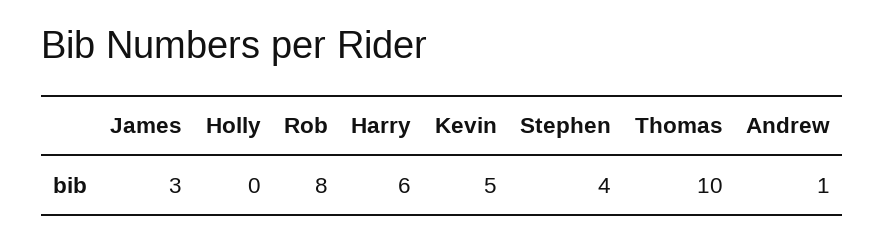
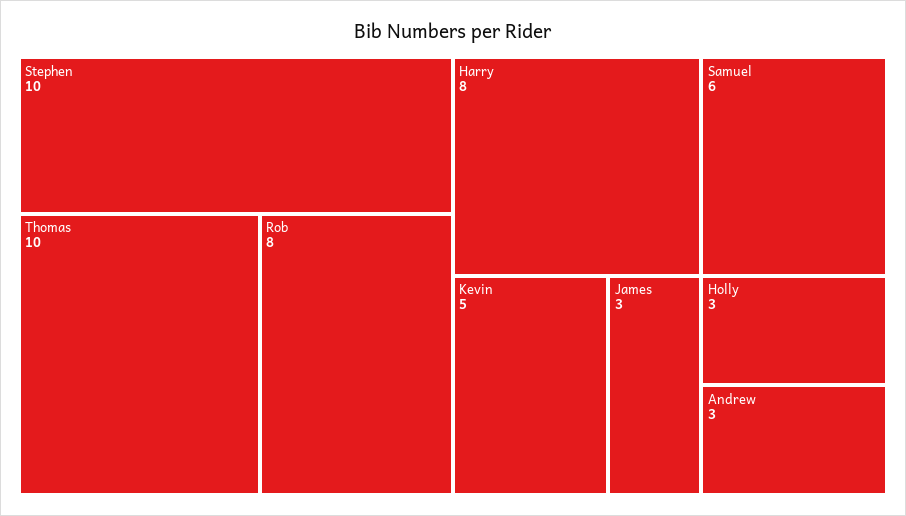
Holly: 0 -> 3
Harry: 6 -> 8
Stephen: 4 -> 10
Andrew: 1 -> 3
Samuel: none -> 6

